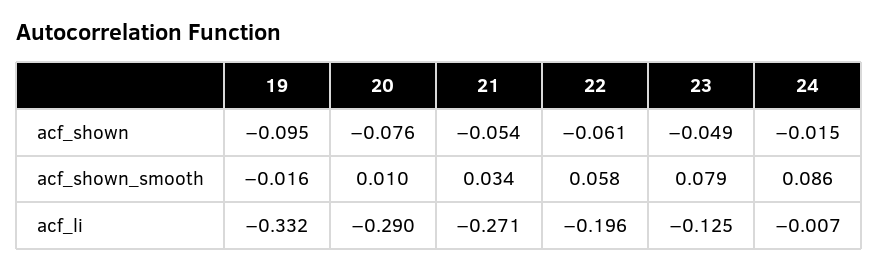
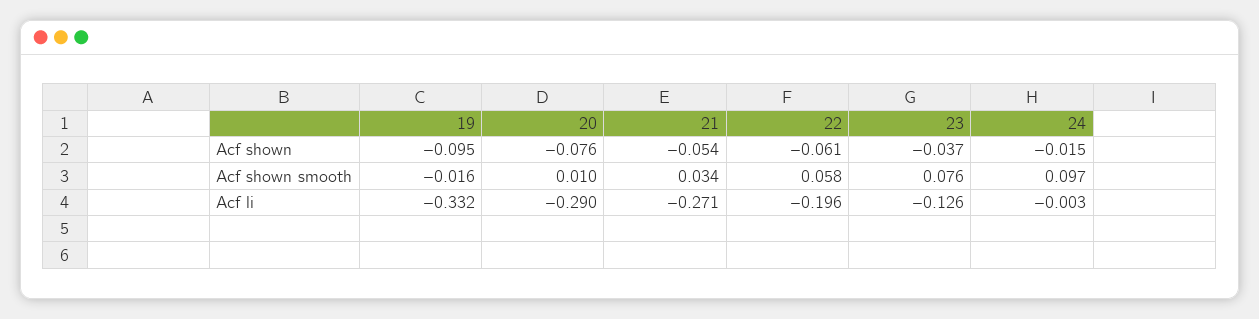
23, acf_shown: -0.049 -> -0.037
23, acf_shown_smooth: 0.079 -> 0.076
24, acf_shown_smooth: 0.086 -> 0.097
23, acf_li: -0.125 -> -0.126
24, acf_li: -0.007 -> -0.003

